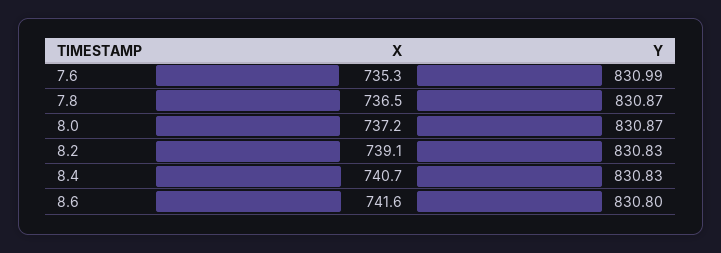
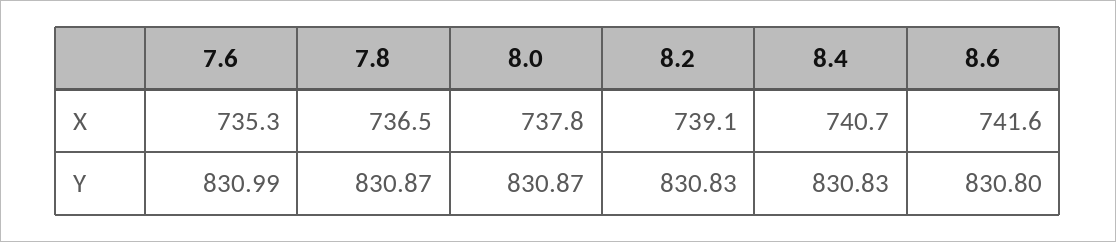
X, 8.0: 737.2 -> 737.8

